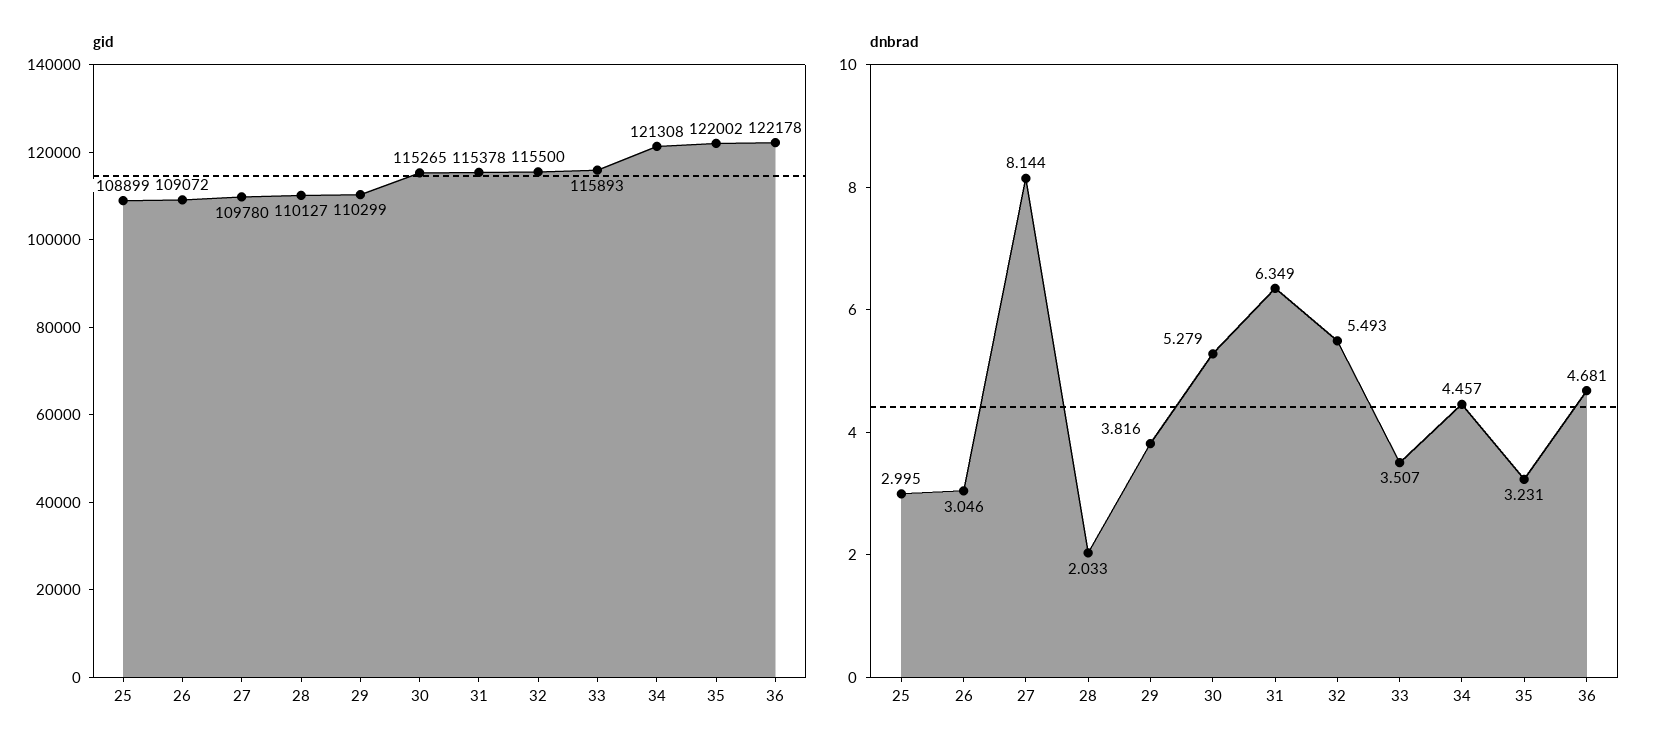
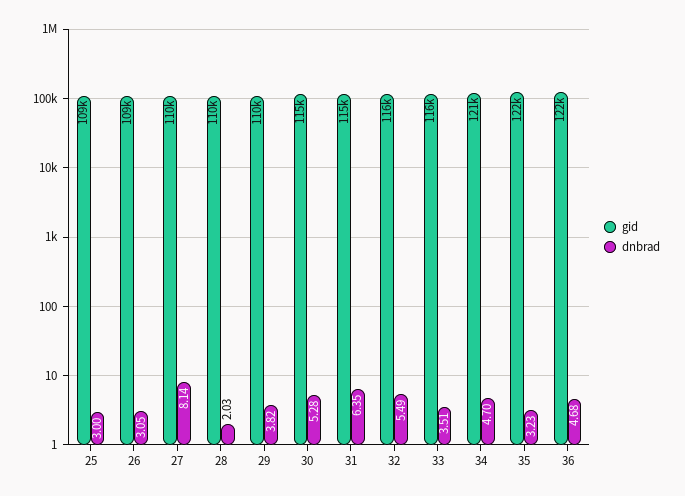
dnbrad, 34: 4.457 -> 4.7

